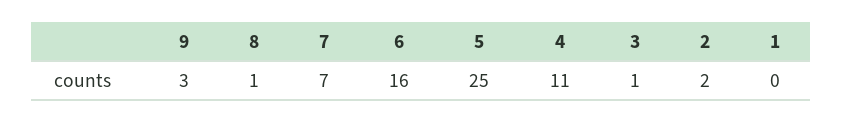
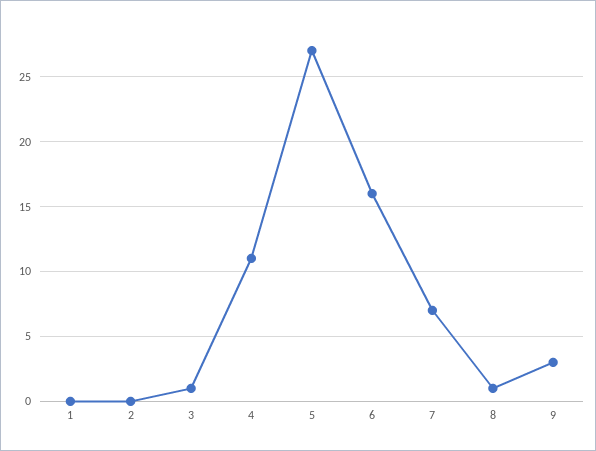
5: 25 -> 27
2: 2 -> 0

